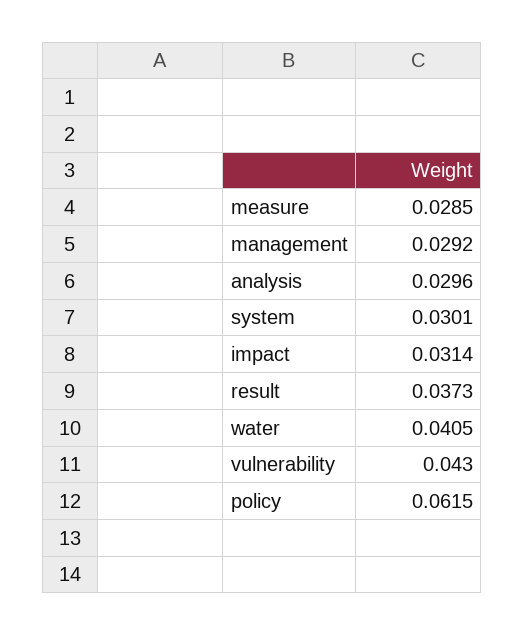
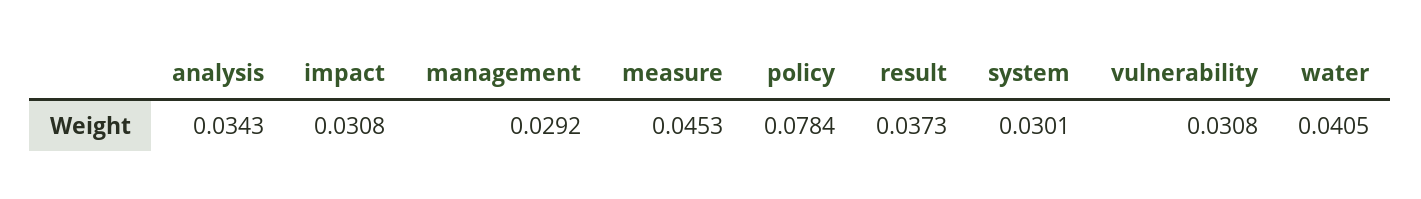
measure: 0.0285 -> 0.0453
analysis: 0.0296 -> 0.0343
impact: 0.0314 -> 0.0308
vulnerability: 0.043 -> 0.0308
policy: 0.0615 -> 0.0784

